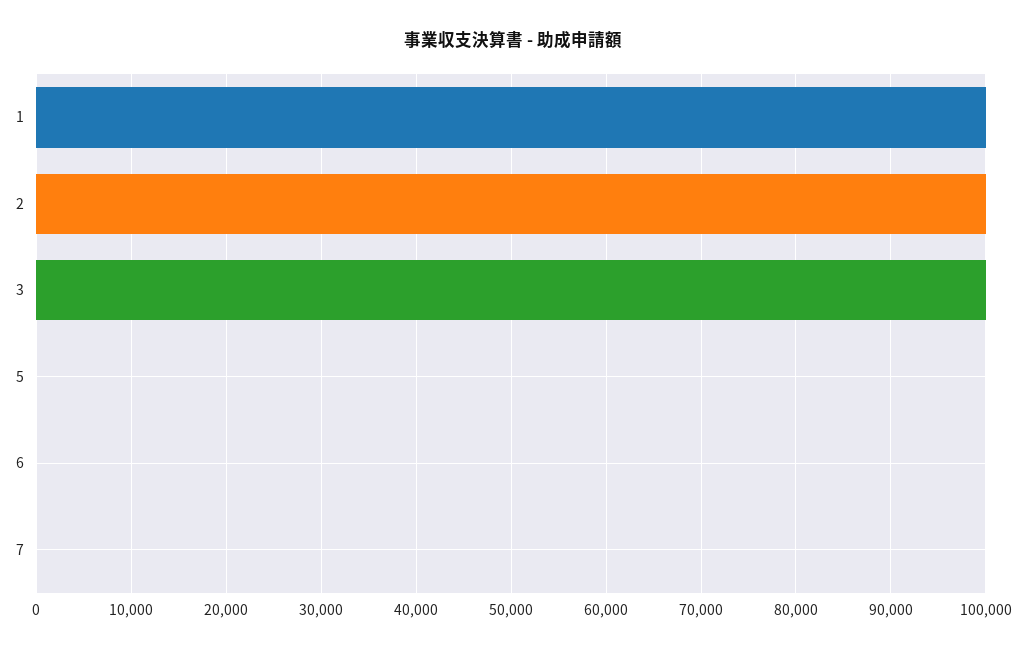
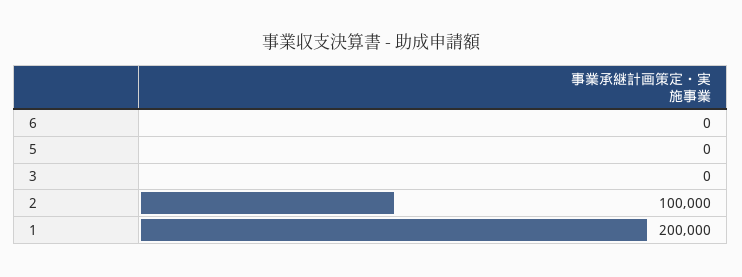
1: 100000 -> 200000
3: 100000 -> 0
7: 0 -> none

